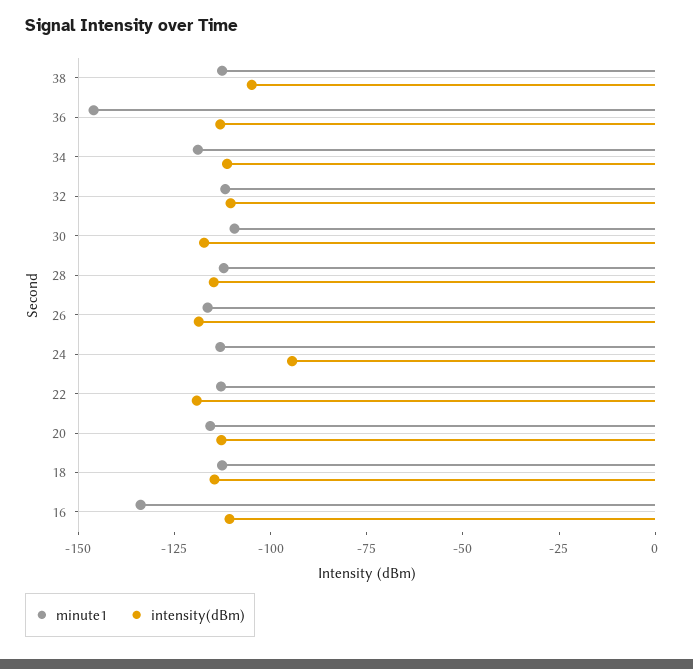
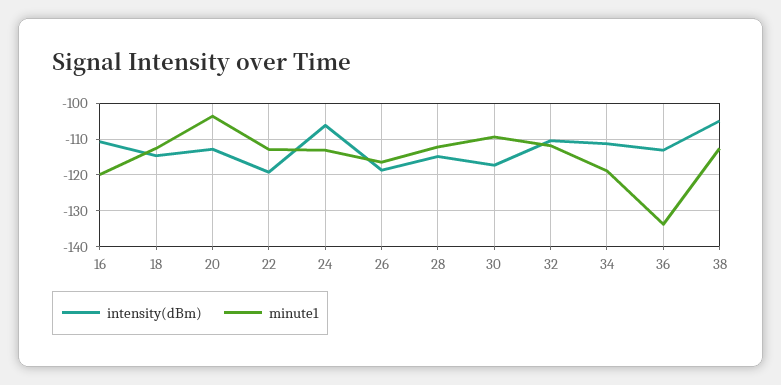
minute1, 36: -145 -> -134
intensity(dBm), 24: -95 -> -106
minute1, 20: -115 -> -104
minute1, 16: -135 -> -120

